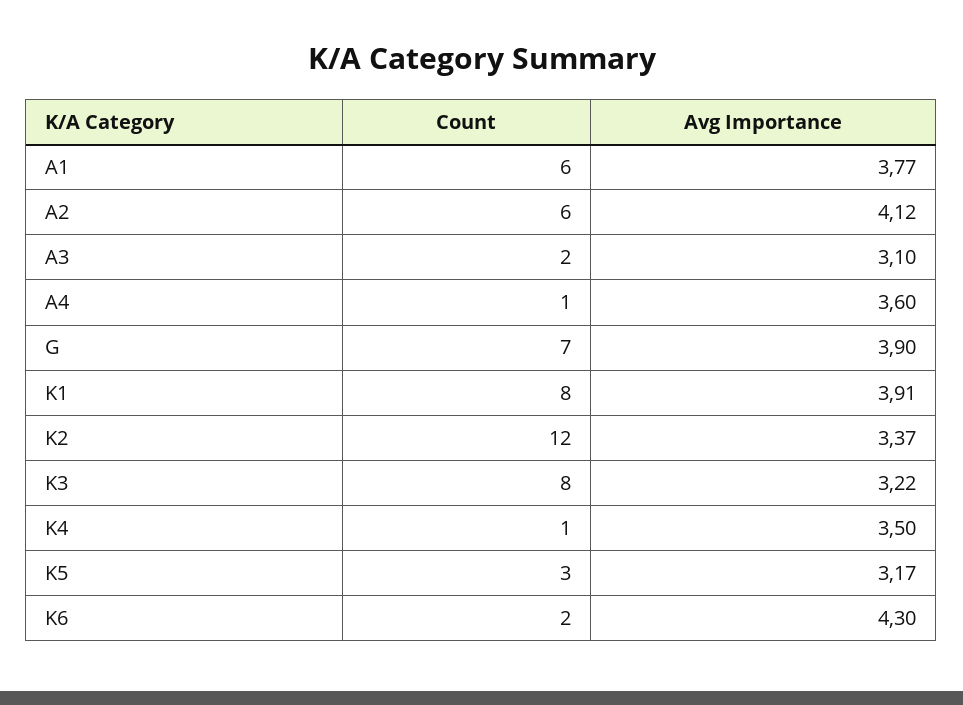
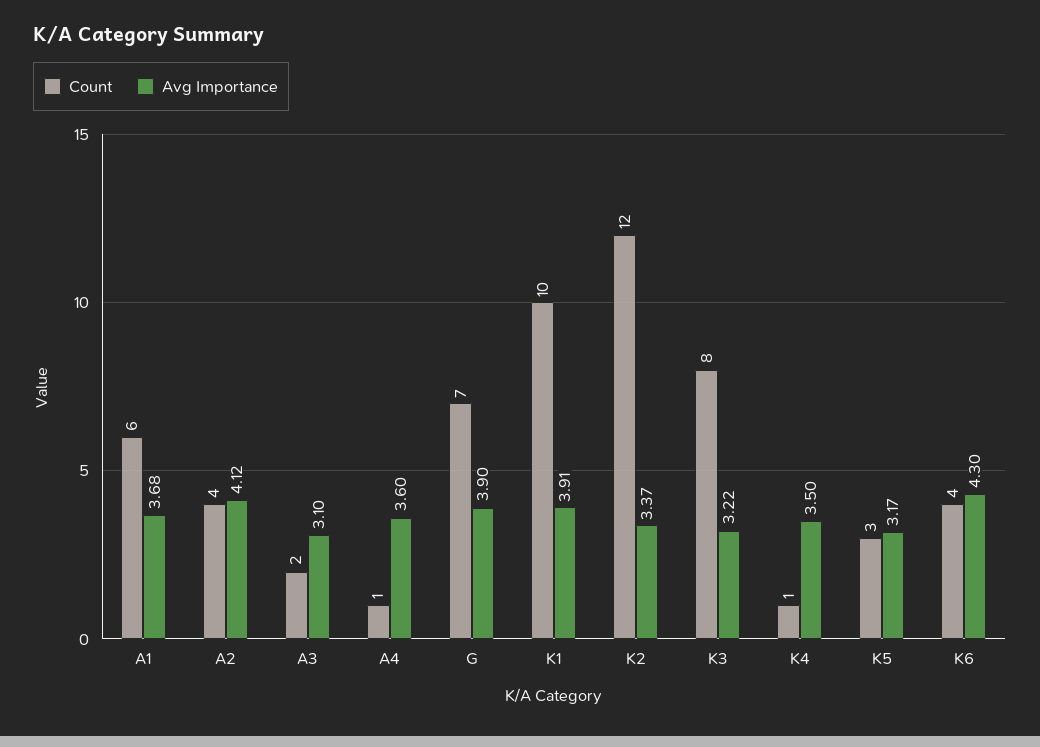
Avg Importance, A1: 3.77 -> 3.68
Count, A2: 6 -> 4
Count, K1: 8 -> 10
Count, K6: 2 -> 4

